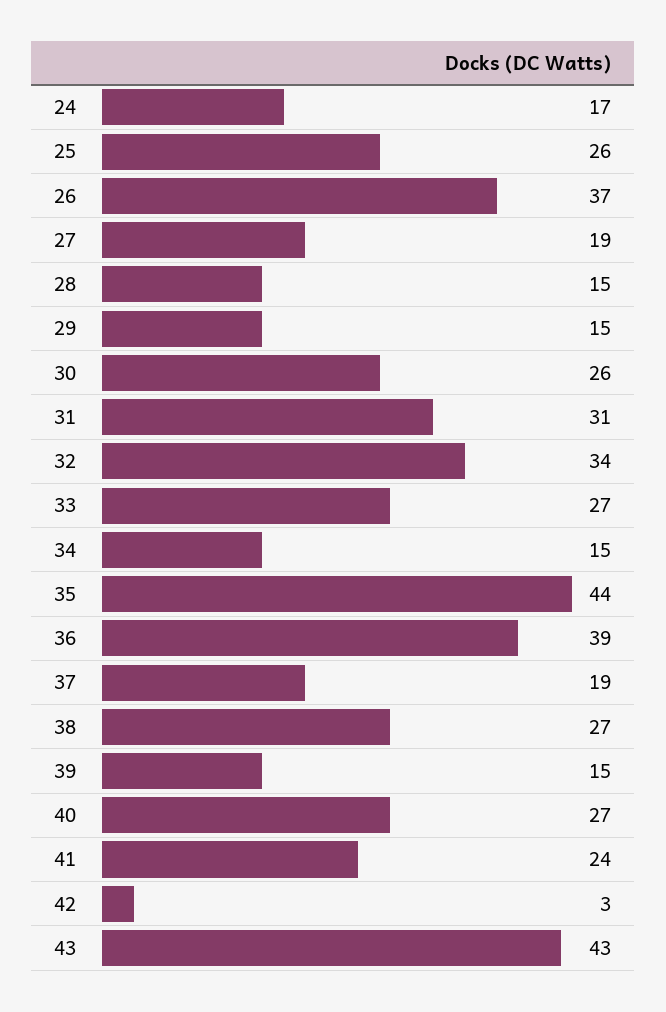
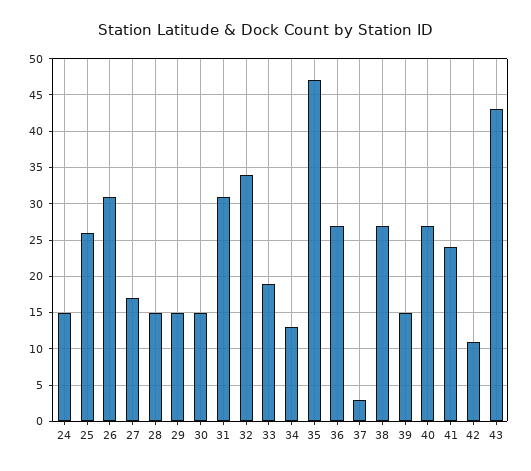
24: 17 -> 15
26: 37 -> 31
27: 19 -> 17
30: 26 -> 15
33: 27 -> 19
34: 15 -> 13
35: 44 -> 47
36: 39 -> 27
37: 19 -> 3
42: 3 -> 11

